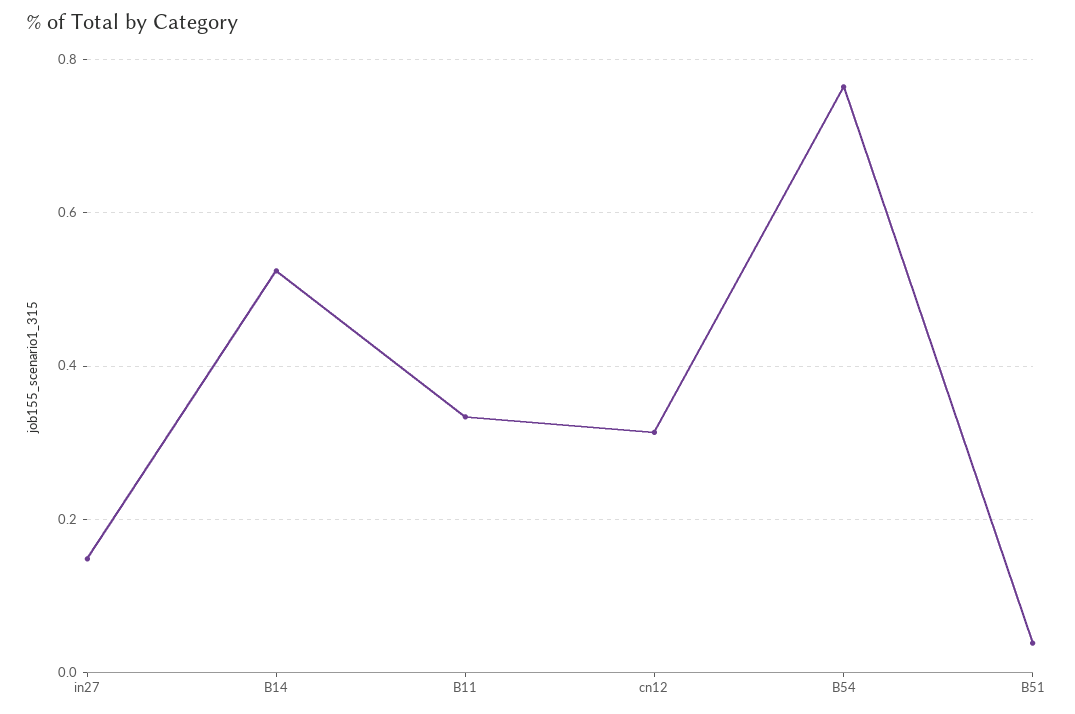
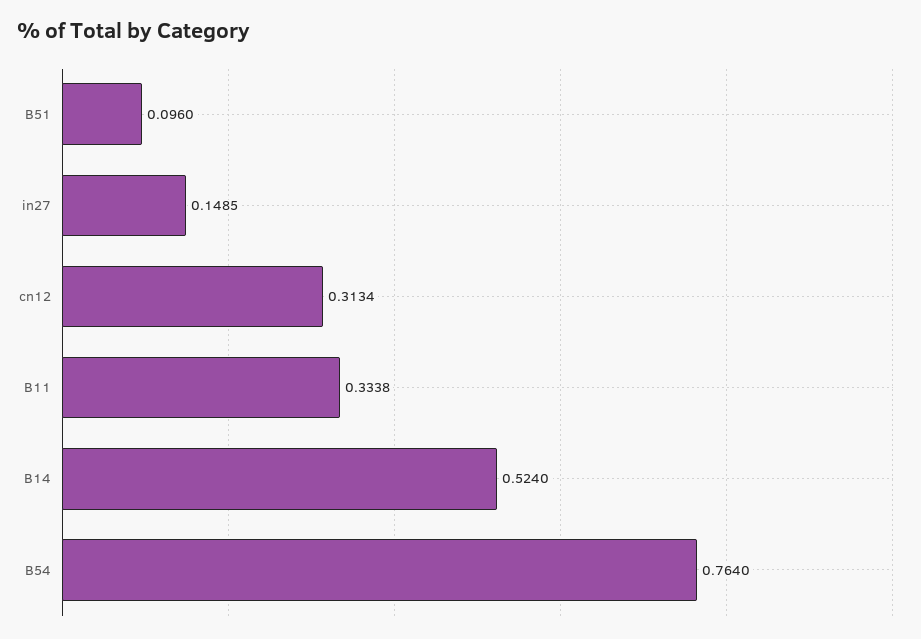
B51: 0.04 -> 0.096

